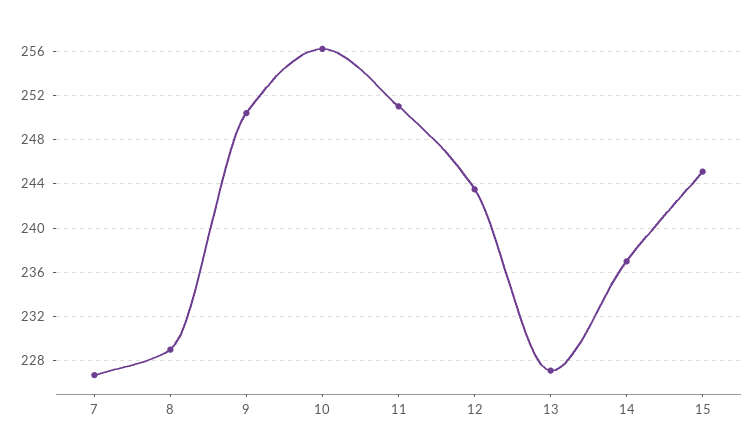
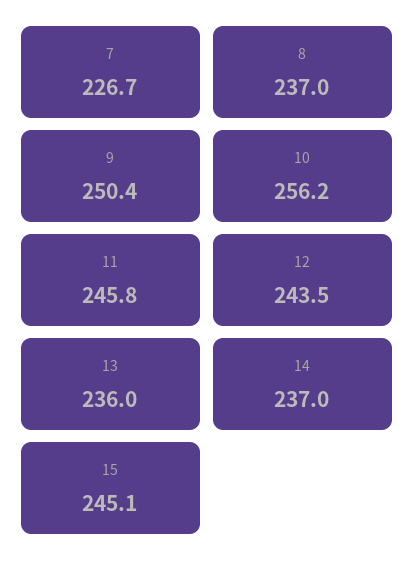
8: 229 -> 237
11: 251 -> 245.8
13: 227 -> 236

